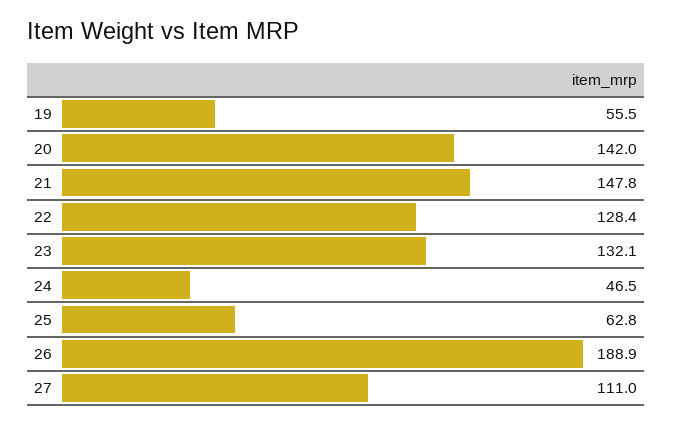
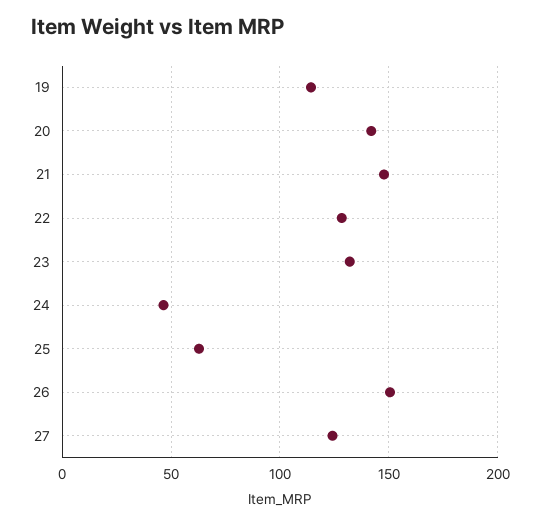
19: 55.5 -> 115
26: 188.9 -> 150
27: 111 -> 125

